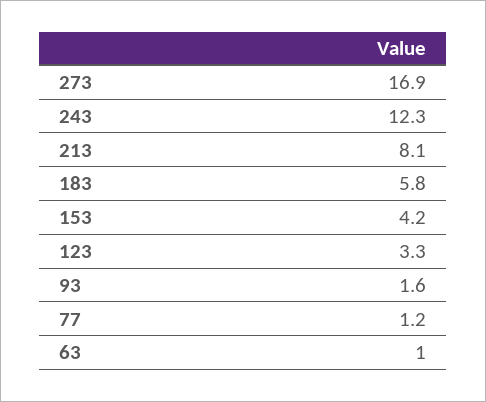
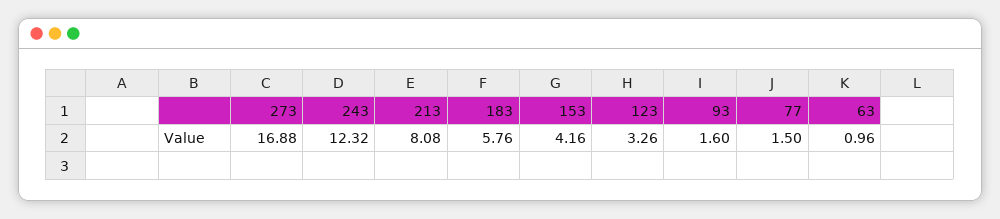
77: 1.2 -> 1.5

